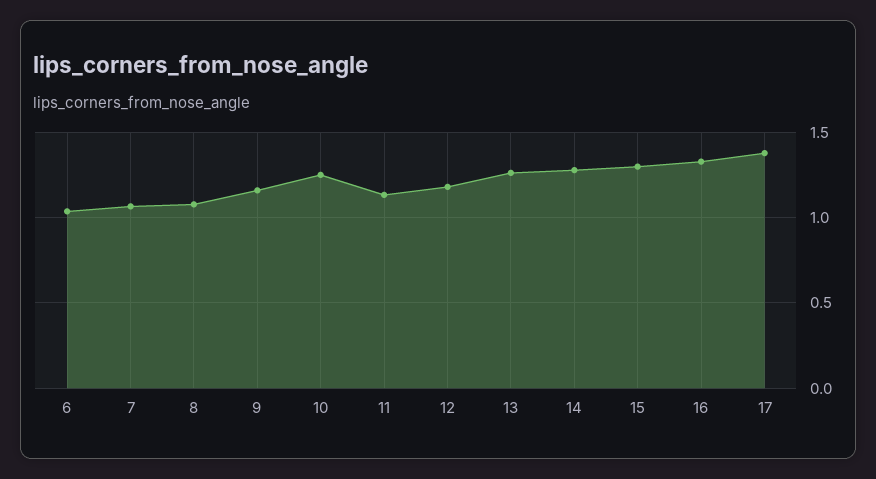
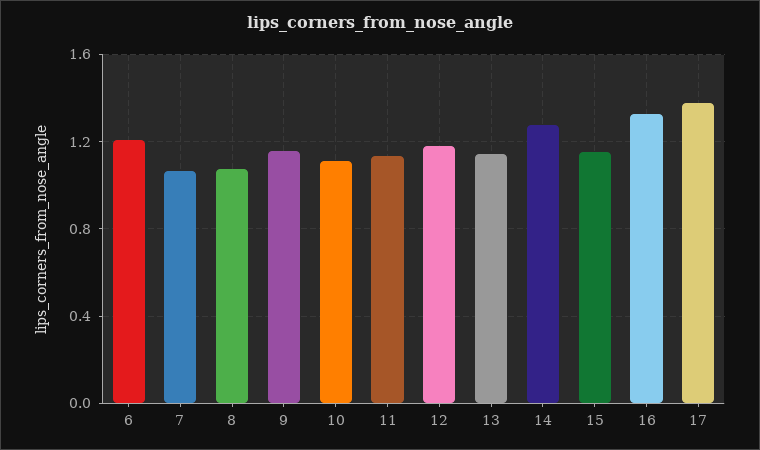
6: 1.05 -> 1.2
10: 1.25 -> 1.1
13: 1.25 -> 1.15
15: 1.3 -> 1.15

